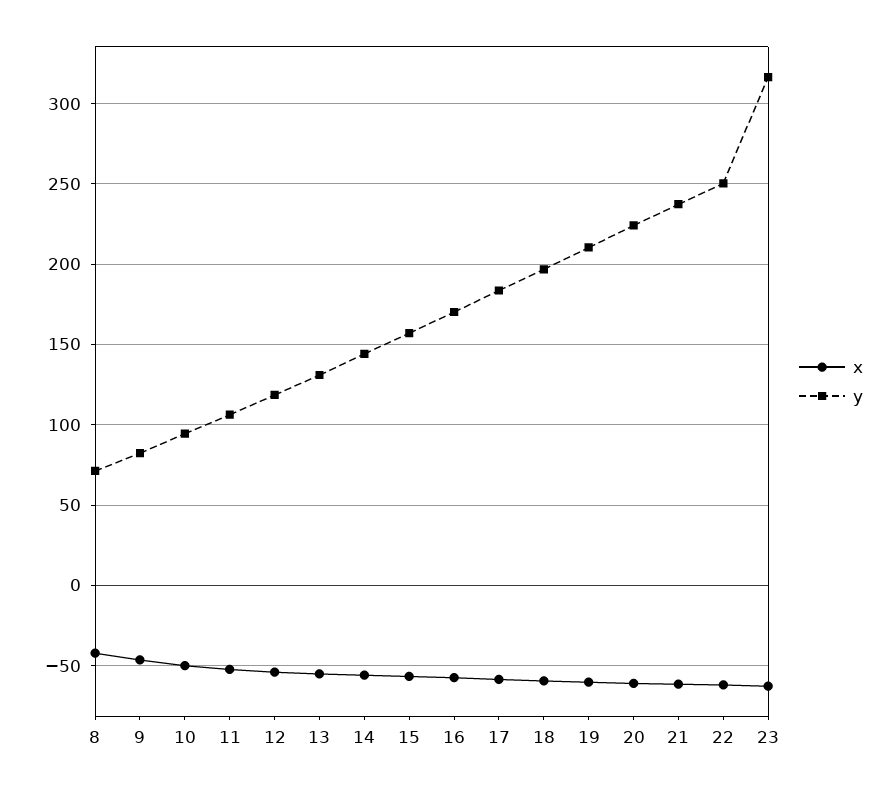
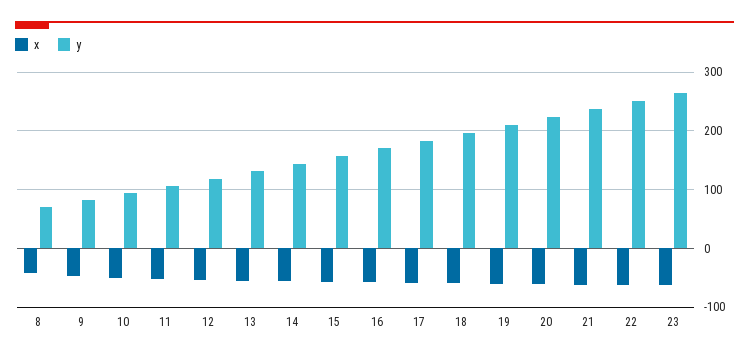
y, 23: 315 -> 260

